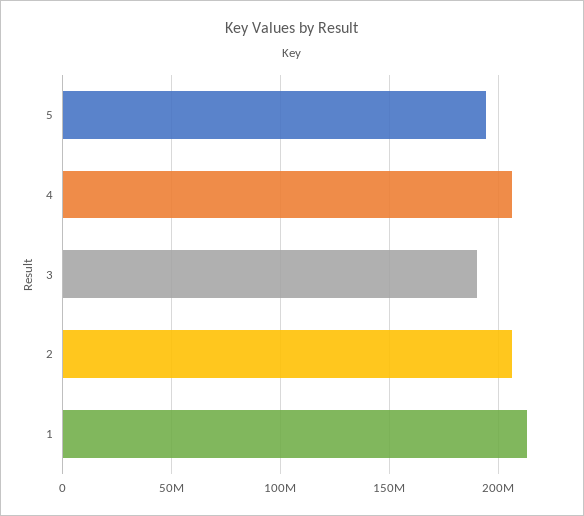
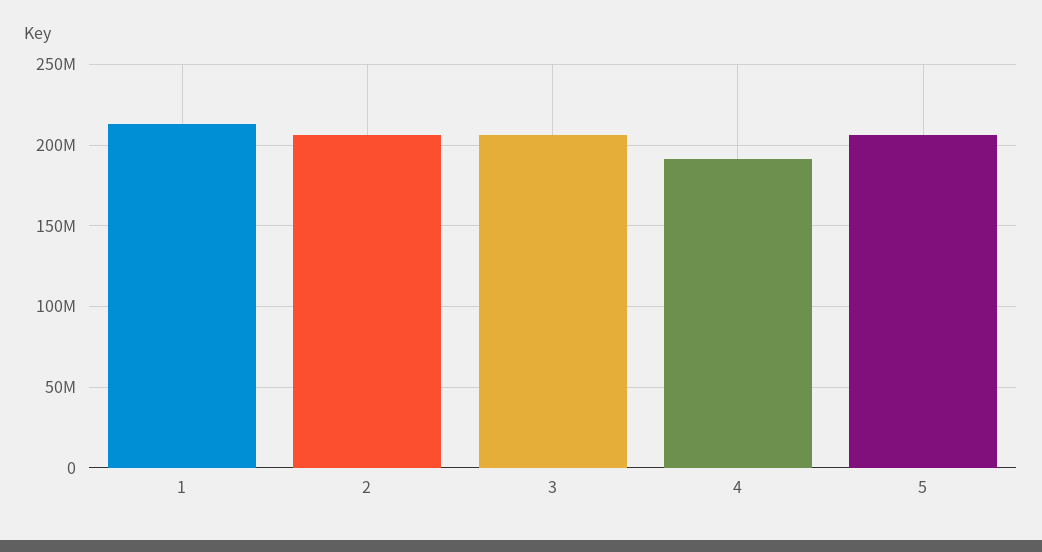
5: 195000000 -> 205000000
4: 205000000 -> 190000000
3: 190000000 -> 205000000

